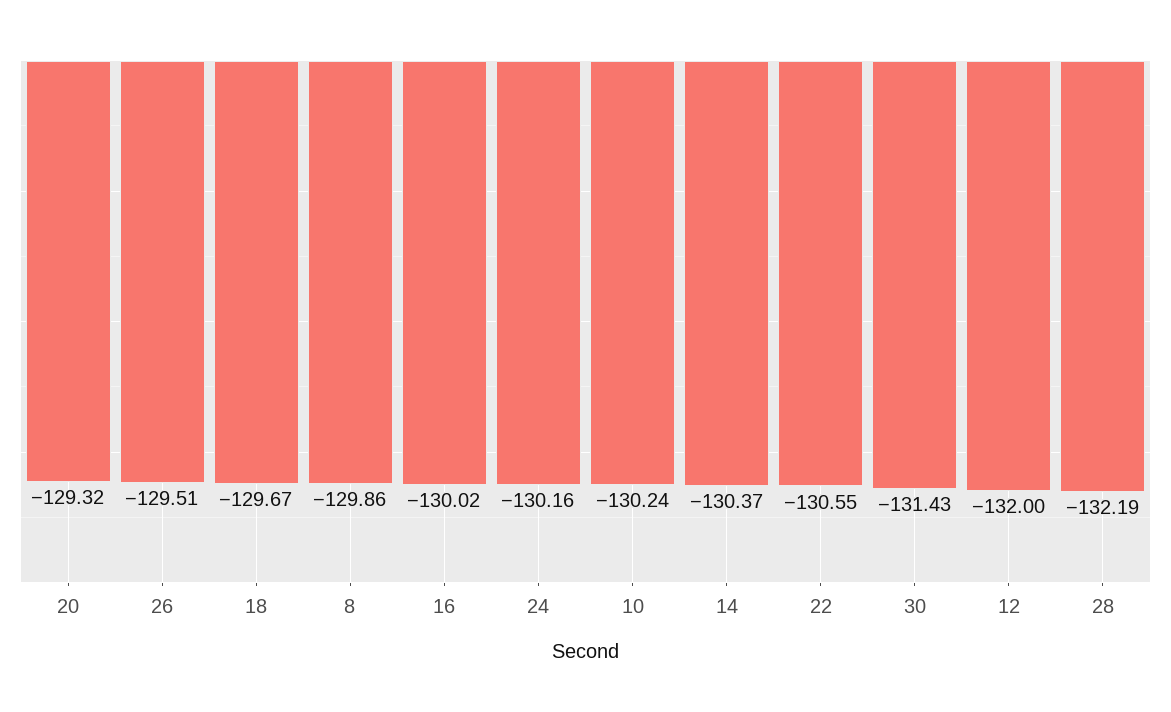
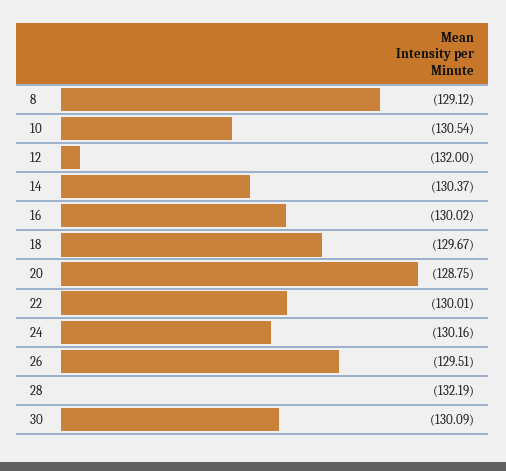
20: -129.32 -> -128.75
8: -129.86 -> -129.12
10: -130.24 -> -130.54
22: -130.55 -> -130.01
30: -131.43 -> -130.09

